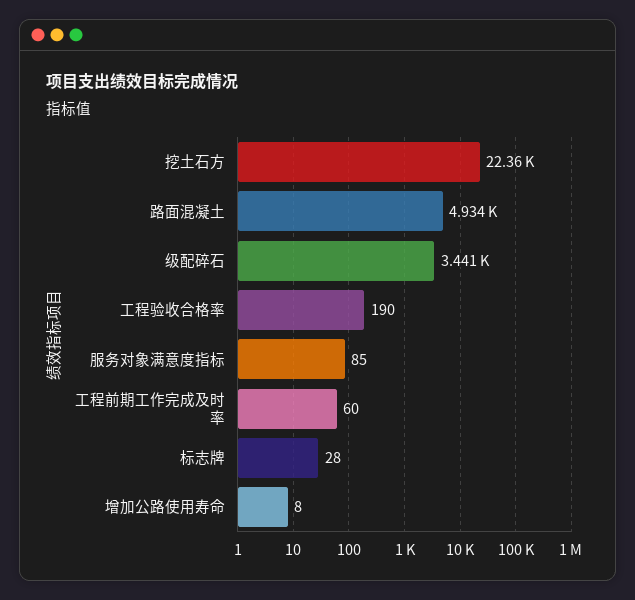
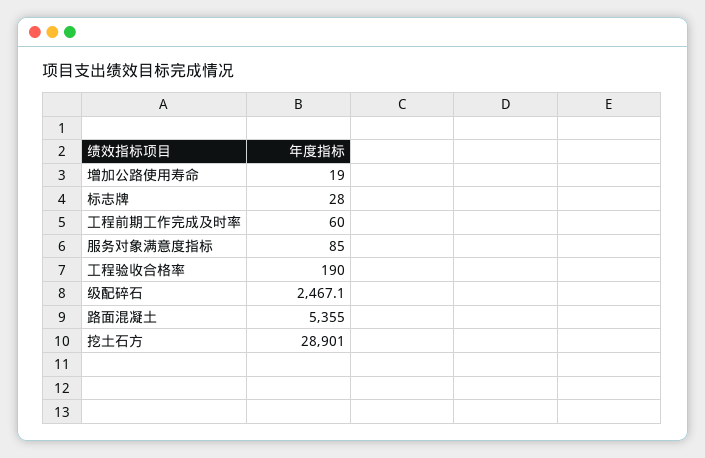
挖土石方: 22360 -> 28901
路面混凝土: 4934 -> 5355
级配碎石: 3441 -> 2467.1
增加公路使用寿命: 8 -> 19

